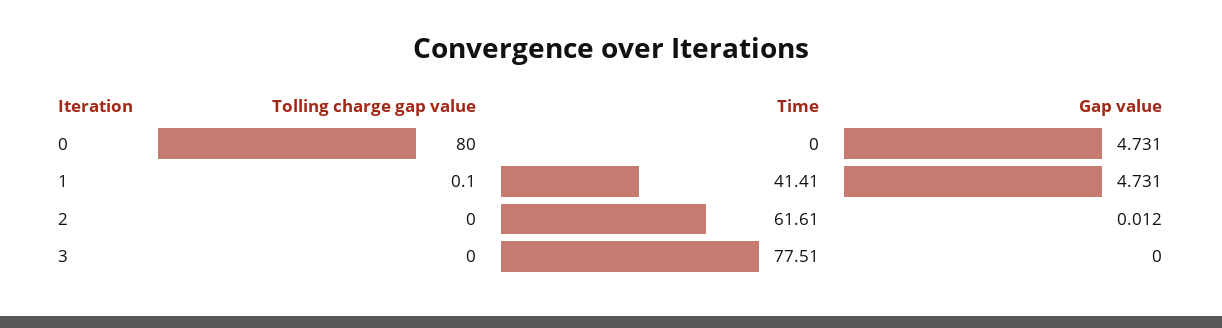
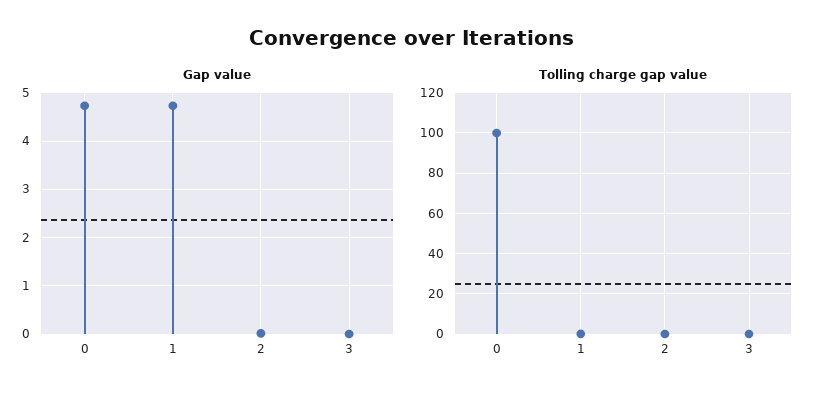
Tolling charge gap value, 0: 80 -> 100
Time, 0: 0 -> none
Time, 1: 41.41 -> none
Time, 2: 61.61 -> none
Time, 3: 77.51 -> none

